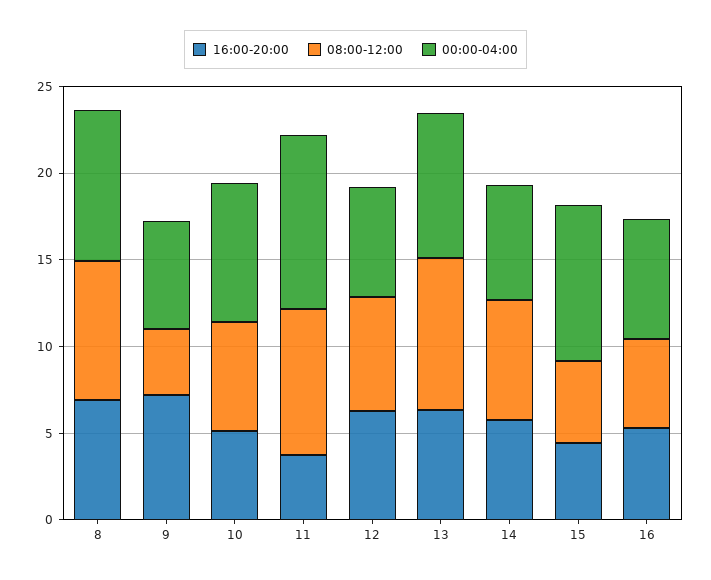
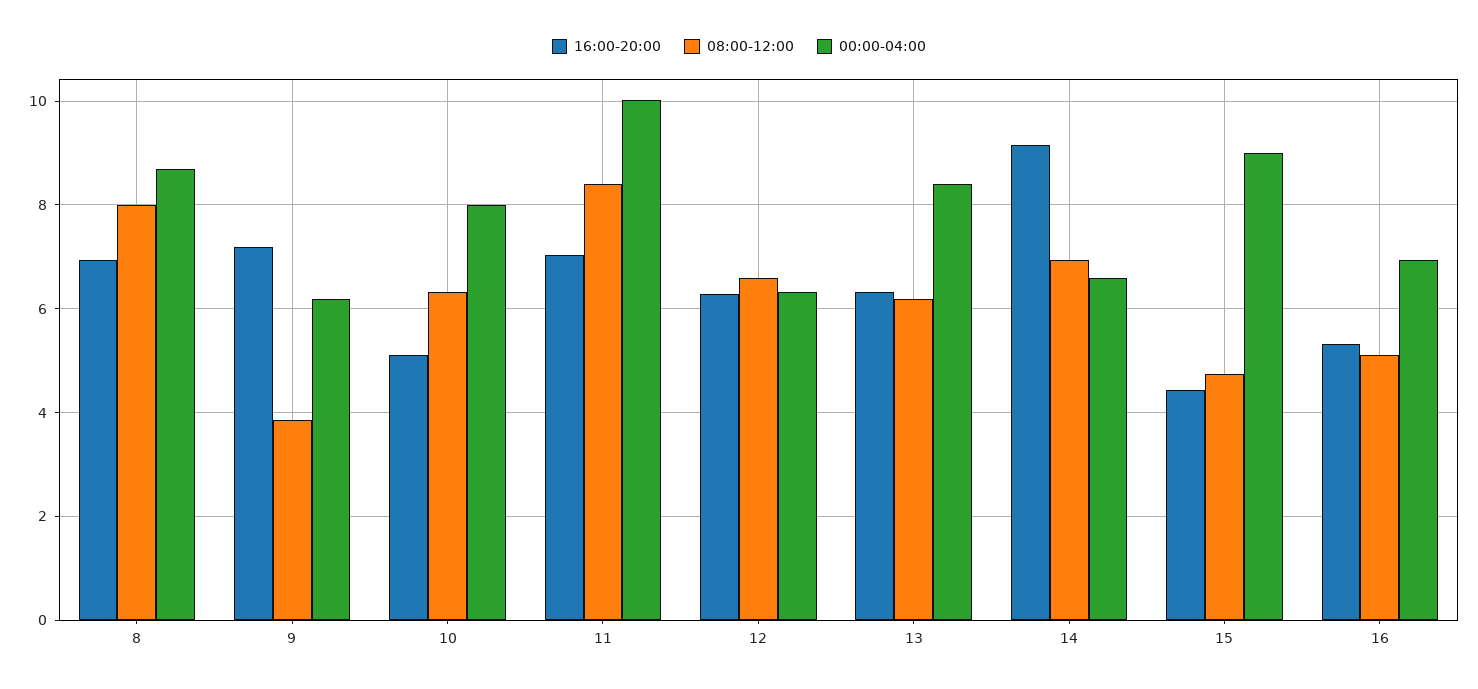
16:00-20:00, 11: 4 -> 7
08:00-12:00, 13: 9 -> 6.2
16:00-20:00, 14: 6 -> 9.2

